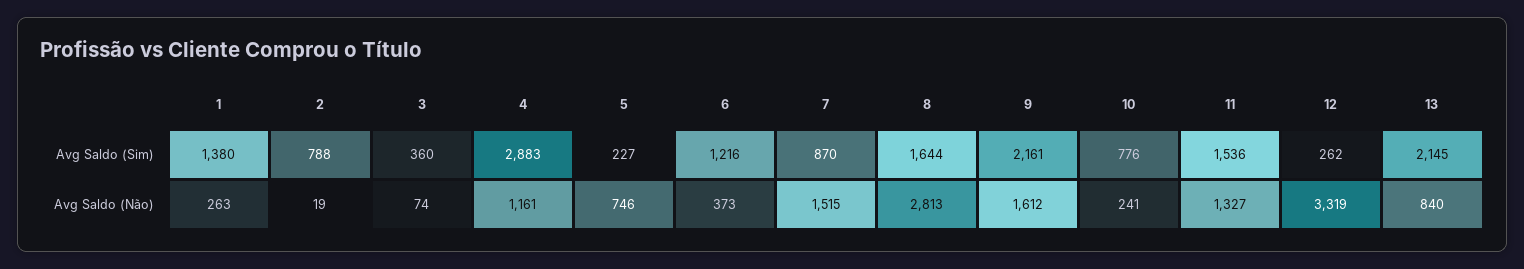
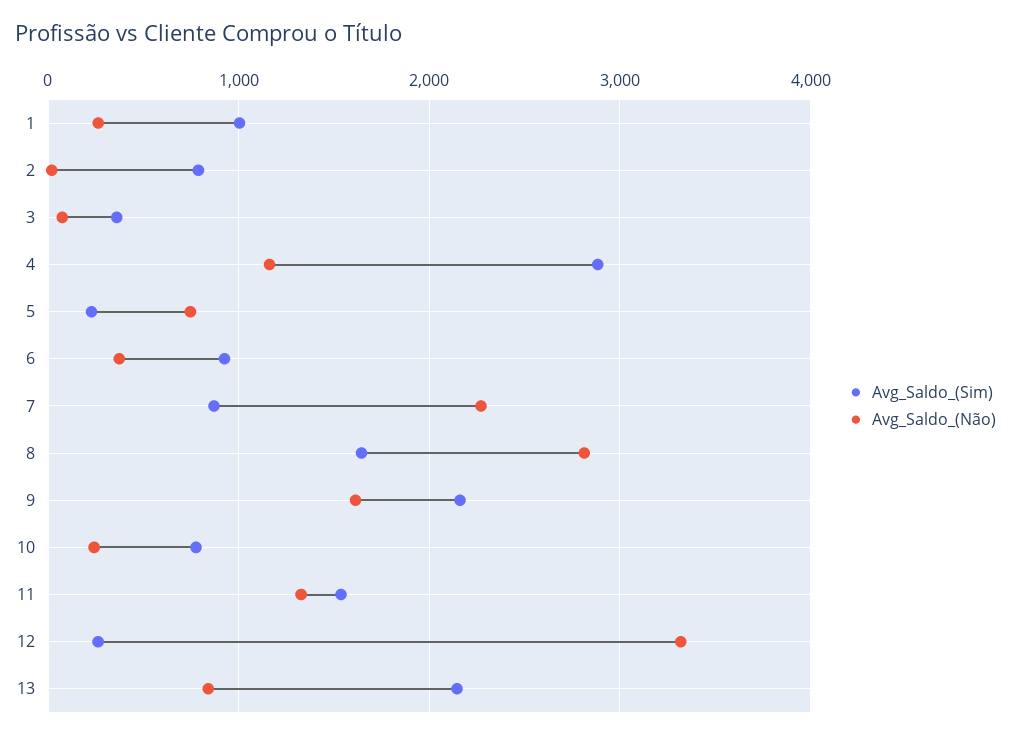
Avg Saldo (Sim), 1: 1380 -> 1000
Avg Saldo (Sim), 6: 1216 -> 900
Avg Saldo (Não), 7: 1515 -> 2300

